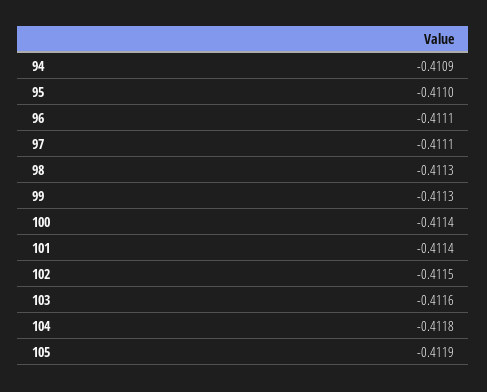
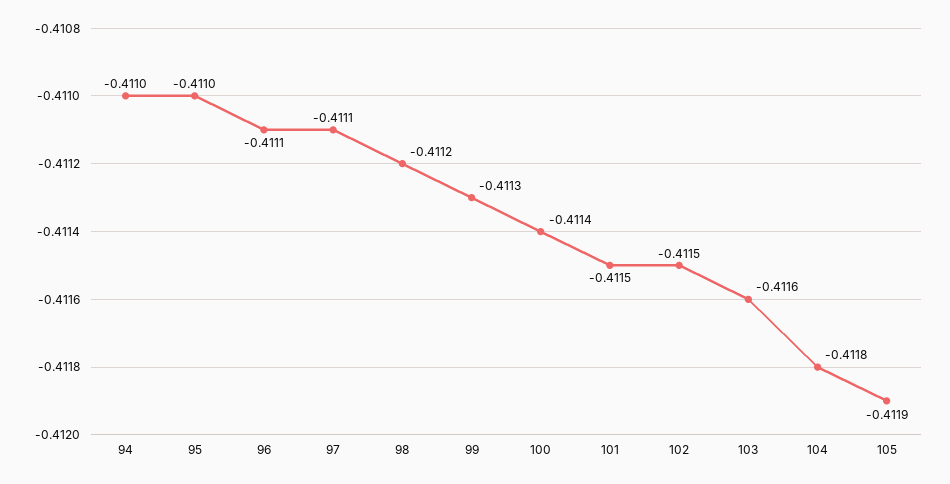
94: -0.4109 -> -0.411
98: -0.4113 -> -0.4112
101: -0.4114 -> -0.4115

